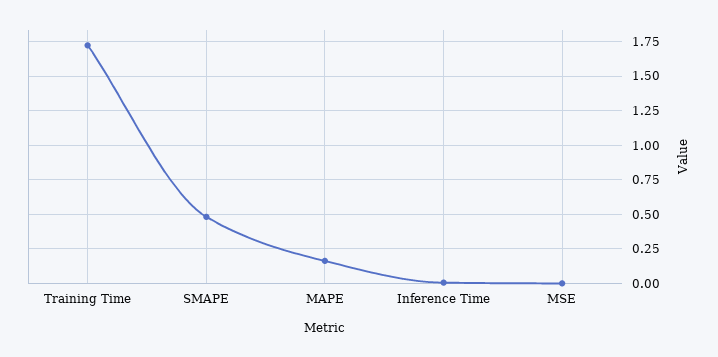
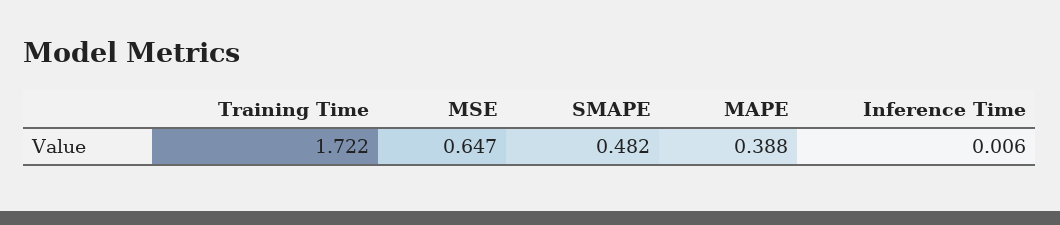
MAPE: 0.15 -> 0.388
MSE: 0 -> 0.647

